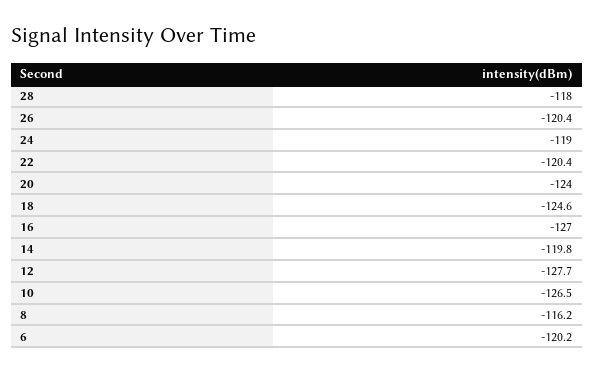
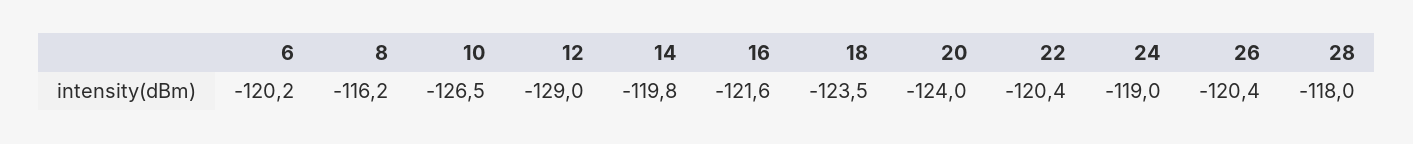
18: -124.6 -> -123.5
16: -127 -> -121.6
12: -127.7 -> -129

